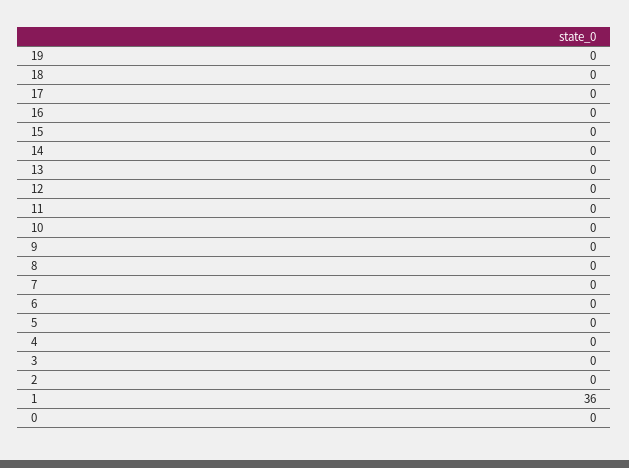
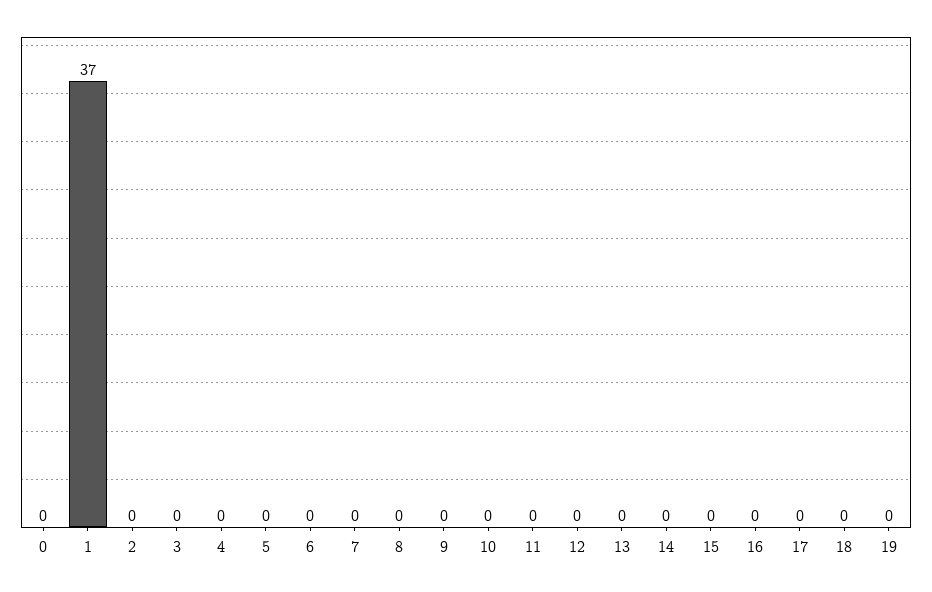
1: 36 -> 37

